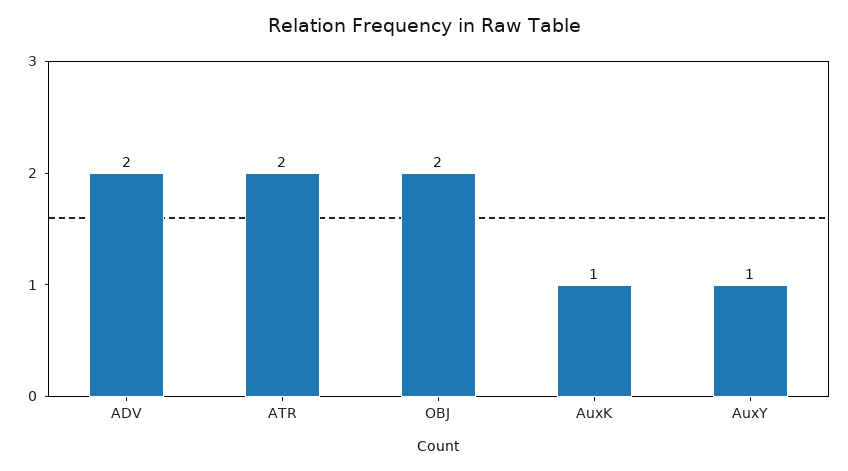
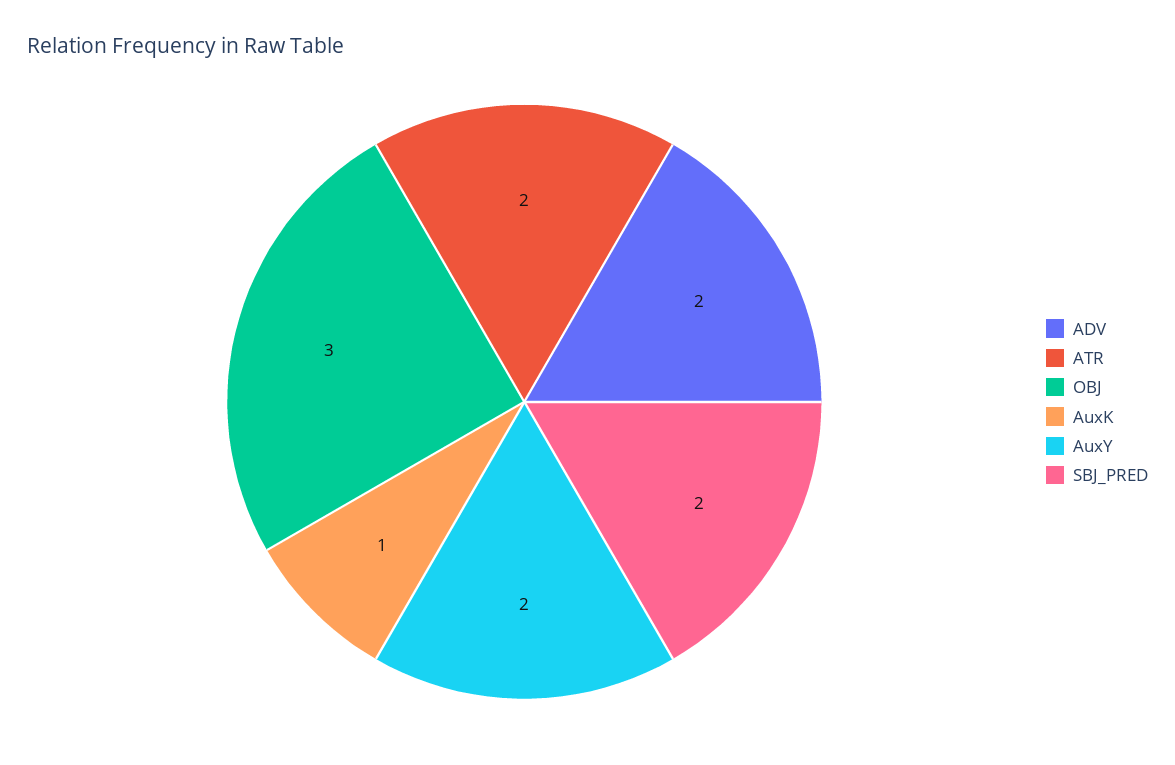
OBJ: 2 -> 3
AuxY: 1 -> 2
SBJ_PRED: none -> 2

